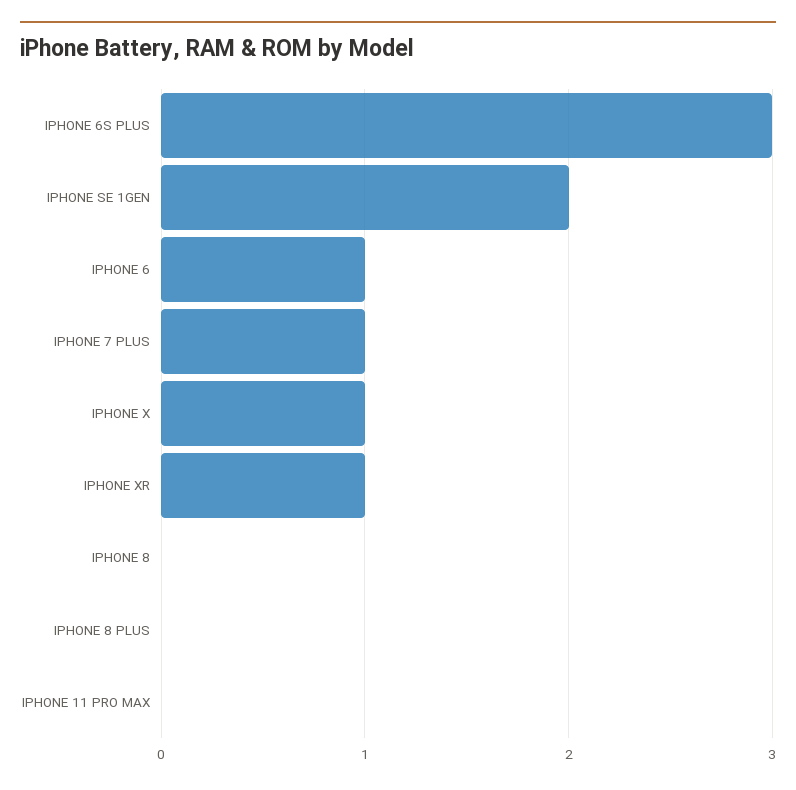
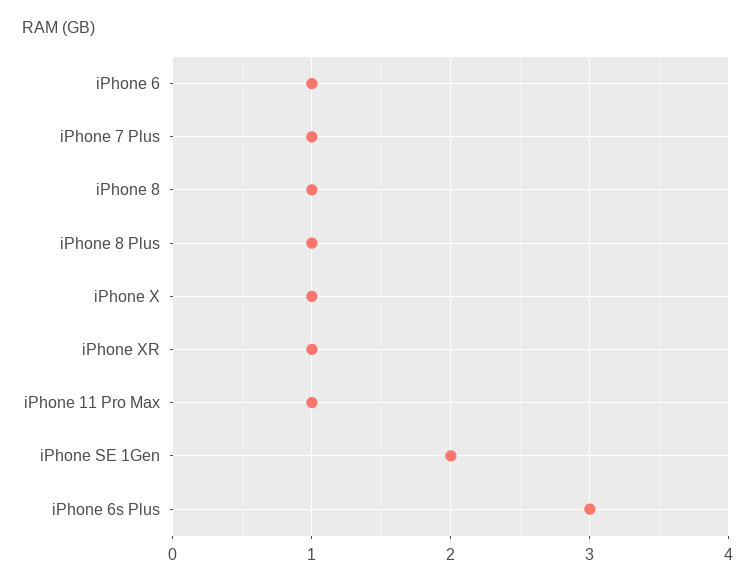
IPHONE 8: 0 -> 1
IPHONE 8 PLUS: 0 -> 1
IPHONE 11 PRO MAX: 0 -> 1

